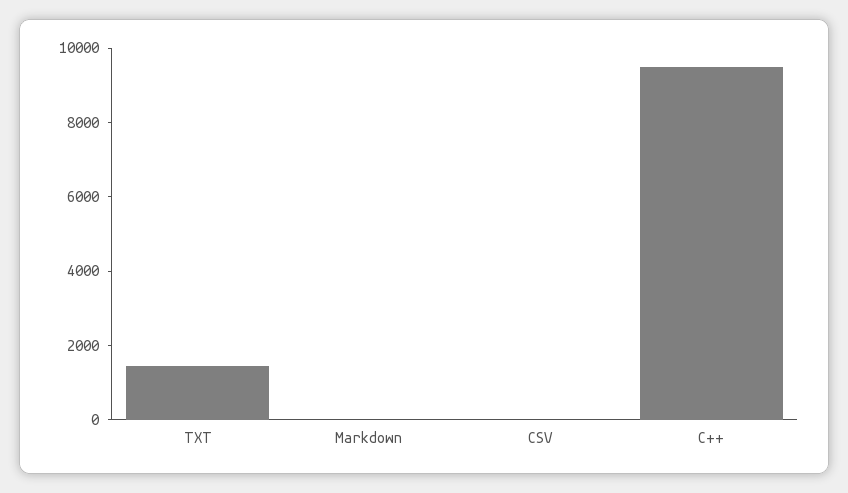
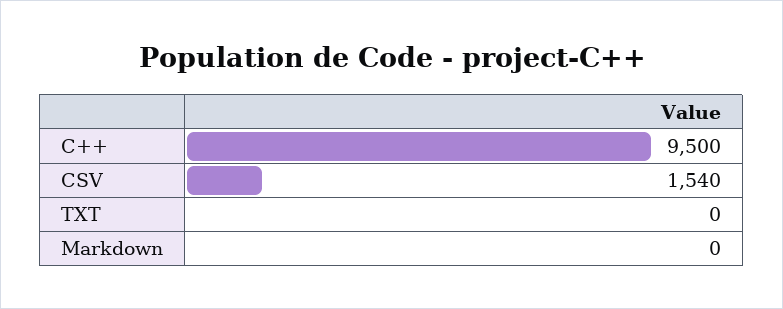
TXT: 1500 -> 0
CSV: 0 -> 1540

